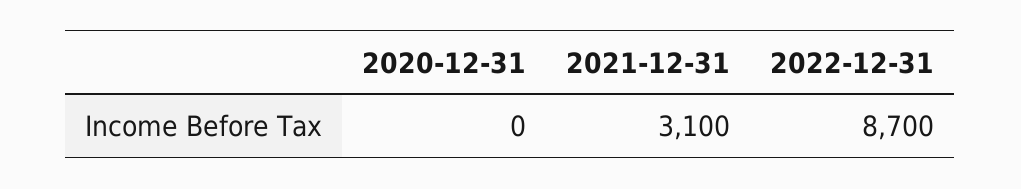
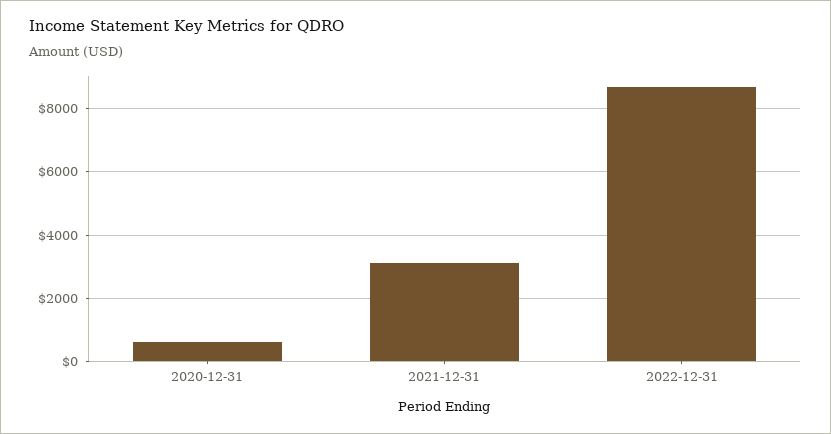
2020-12-31: 0 -> 600

